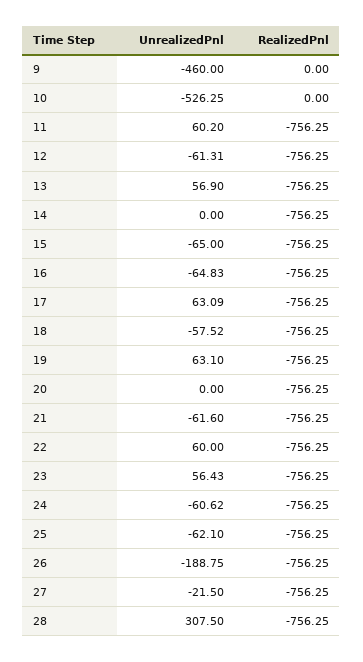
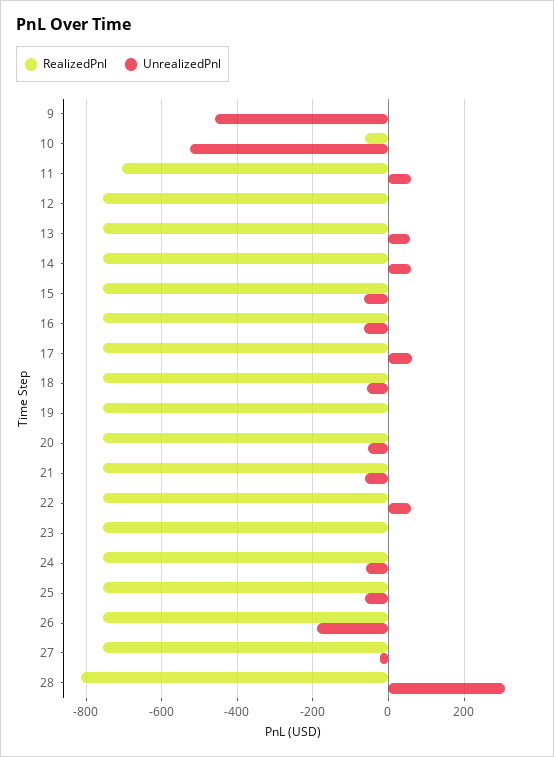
RealizedPnl, 10: 0 -> -60
RealizedPnl, 11: -756.25 -> -700
UnrealizedPnl, 12: -61.31 -> 0
UnrealizedPnl, 14: 0 -> 60
UnrealizedPnl, 19: 63.1 -> 0
UnrealizedPnl, 20: 0 -> -60
UnrealizedPnl, 23: 56.43 -> 0
RealizedPnl, 28: -756.25 -> -820

